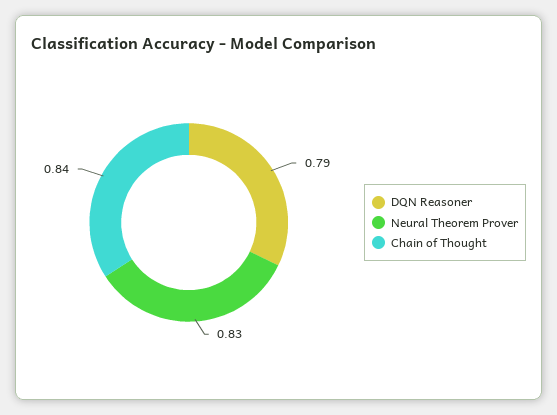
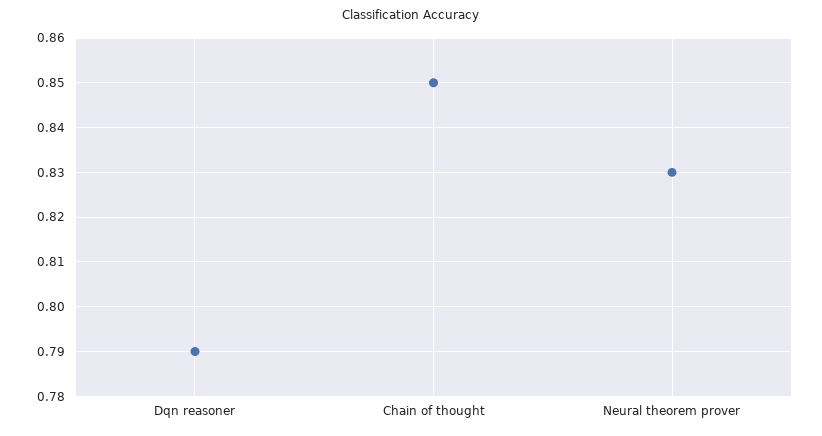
Chain of Thought: 0.84 -> 0.85

